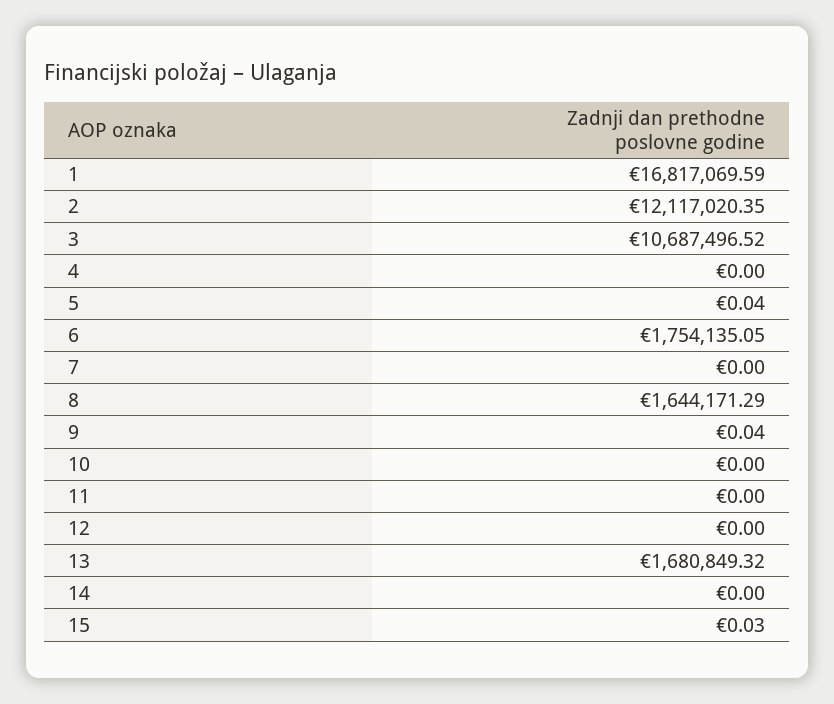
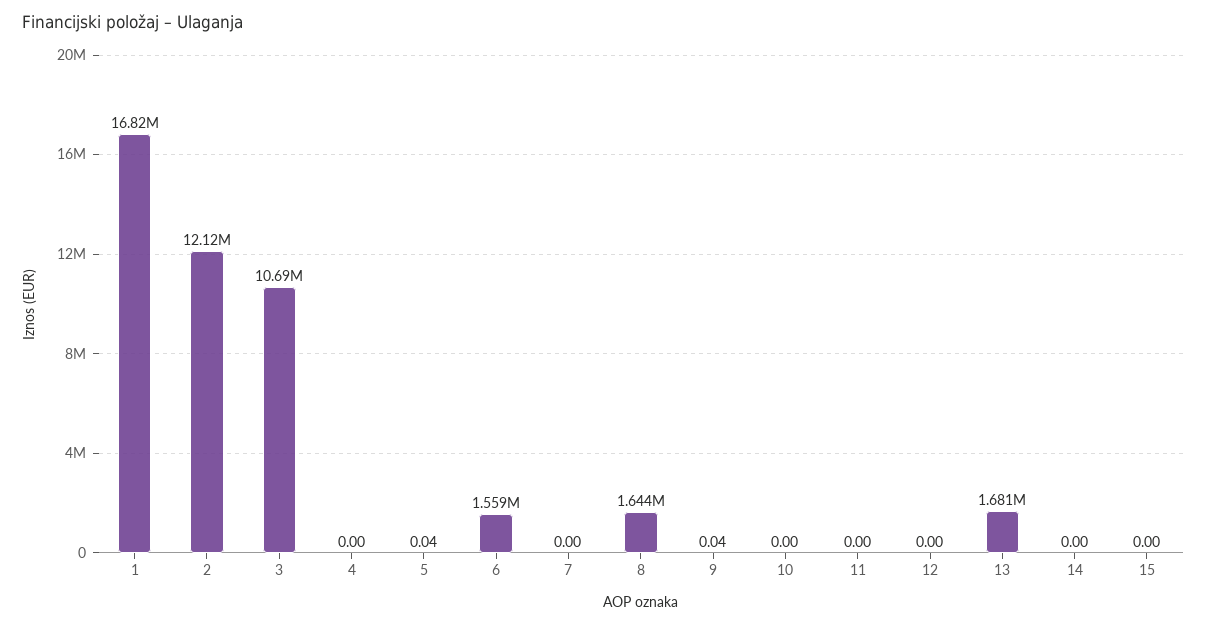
6: 1754135.05 -> 1559000
15: 0.03 -> 0

